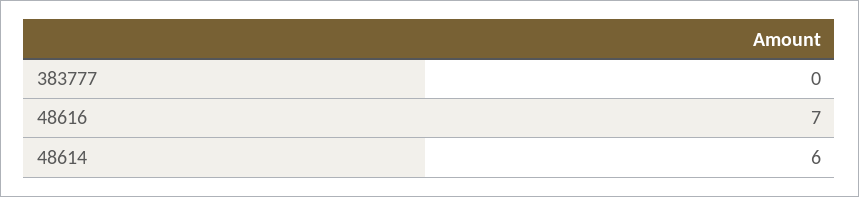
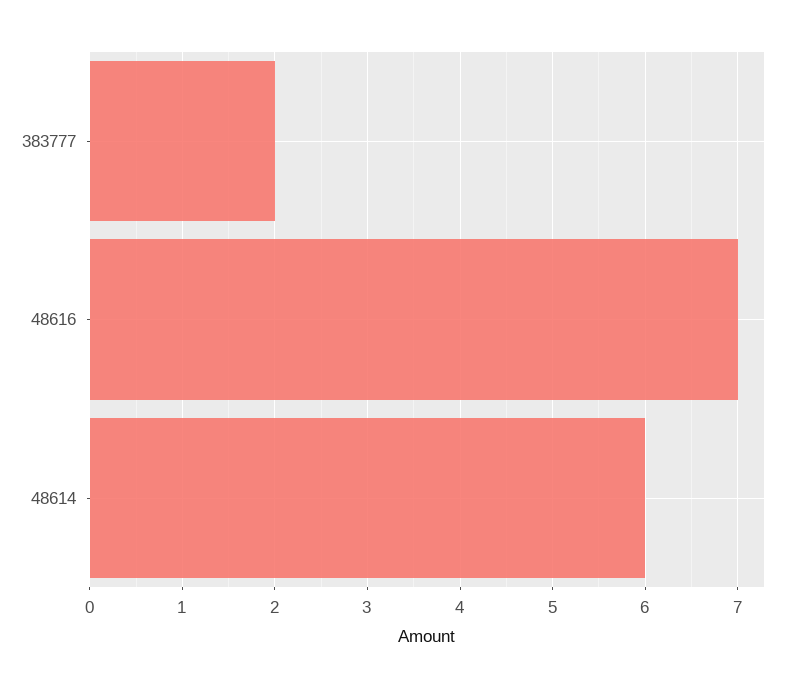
383777: 0 -> 2

